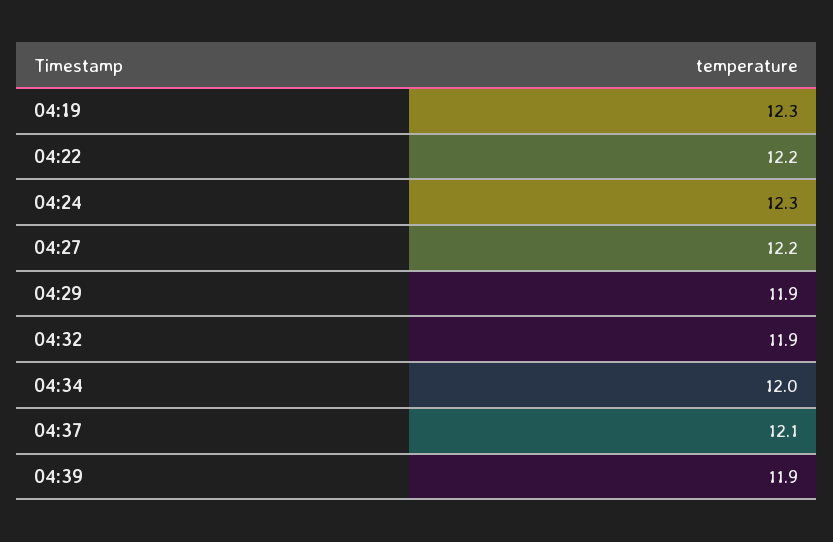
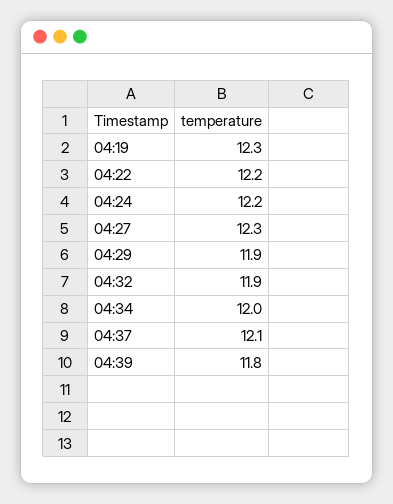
04:24: 12.3 -> 12.2
04:27: 12.2 -> 12.3
04:39: 11.9 -> 11.8

